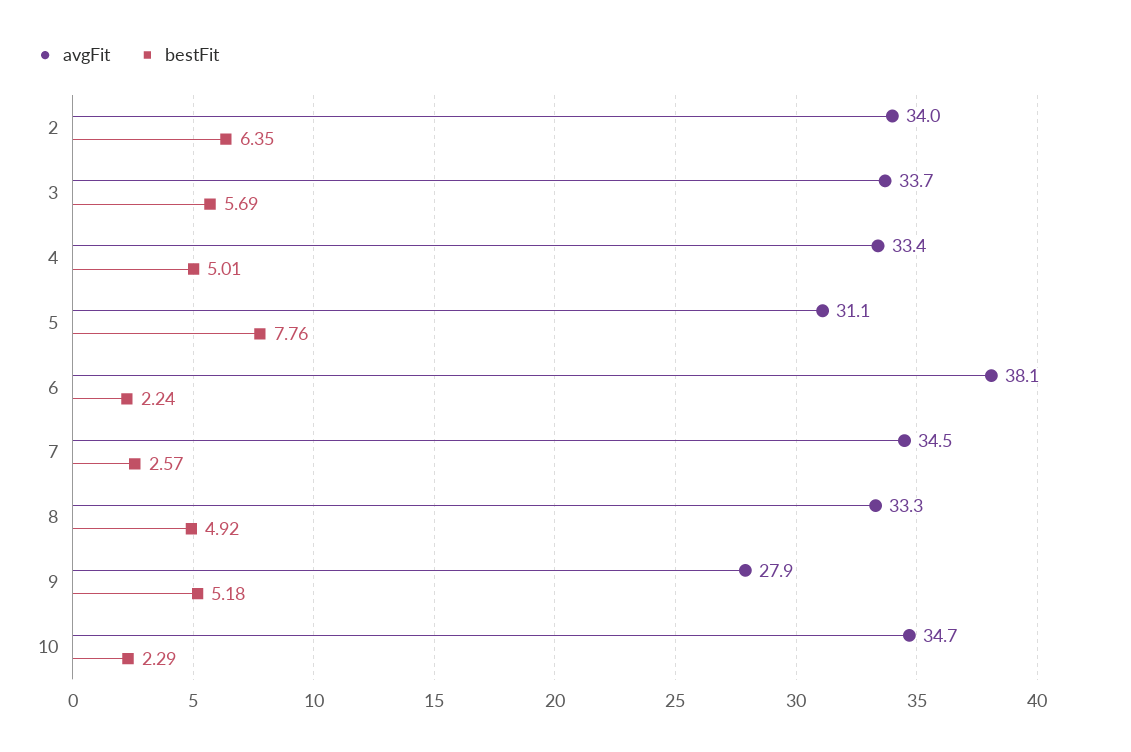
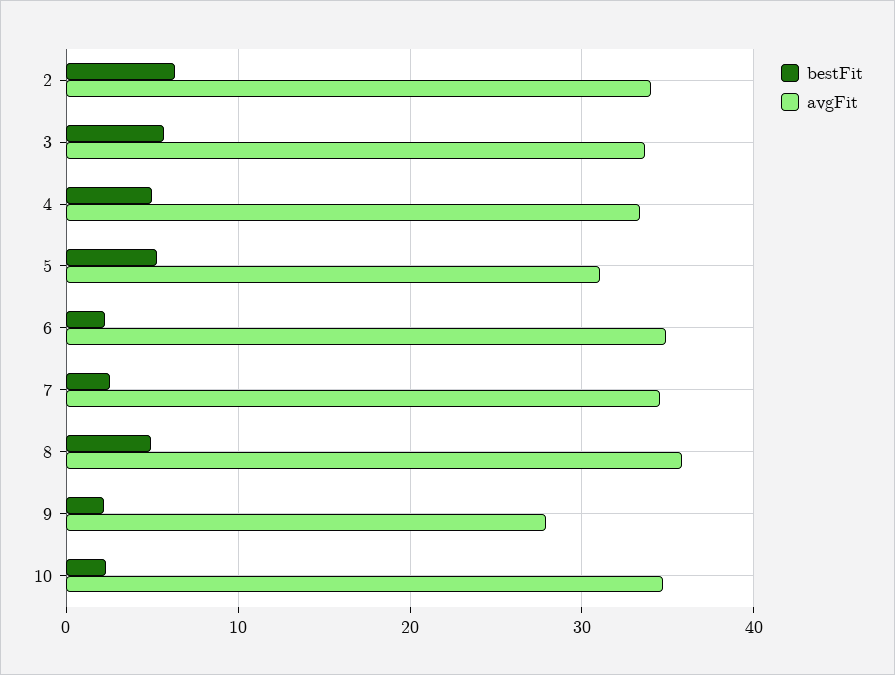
bestFit, 5: 7.76 -> 5
avgFit, 6: 38.1 -> 35
avgFit, 8: 33.3 -> 36
bestFit, 9: 5.18 -> 2

